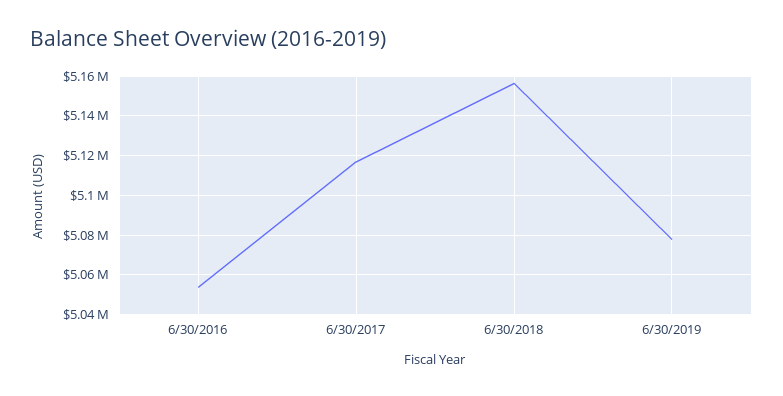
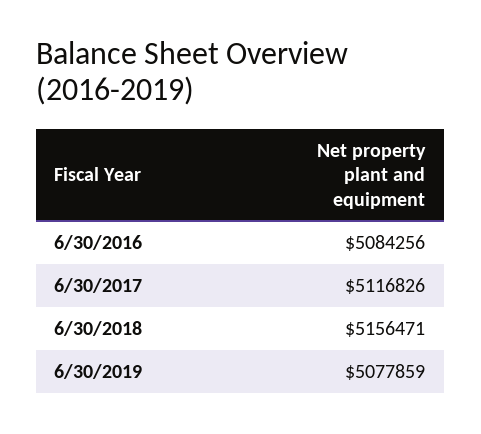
6/30/2016: 5055000 -> 5084256

